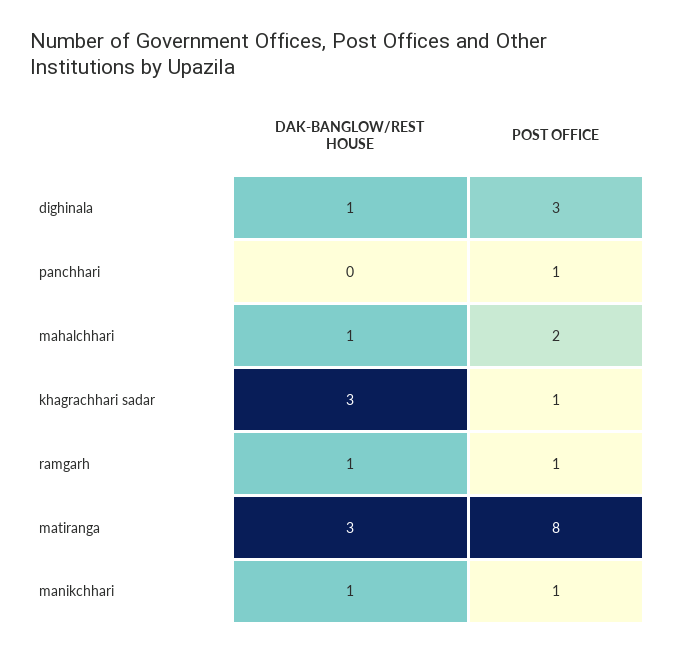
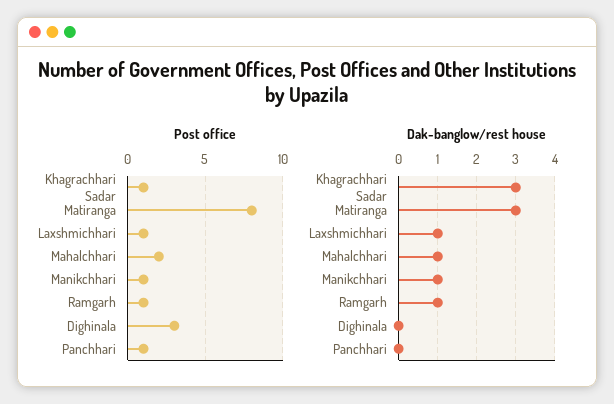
DAK-BANGLOW/REST HOUSE, dighinala: 1 -> 0
POST OFFICE, Laxshmichhari: none -> 1
DAK-BANGLOW/REST HOUSE, Laxshmichhari: none -> 1

